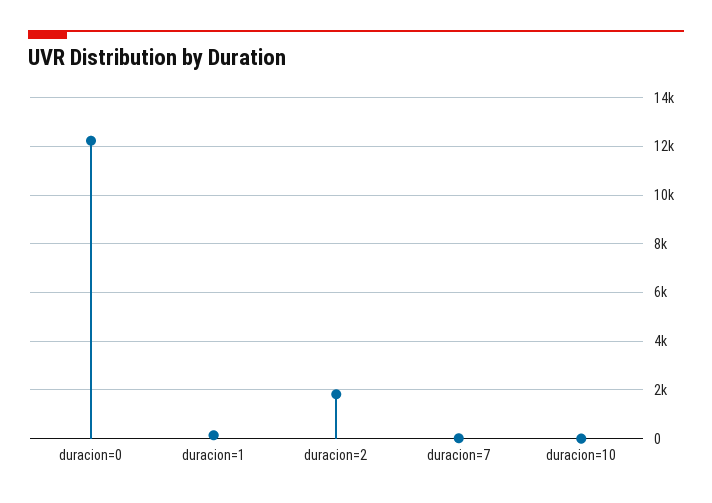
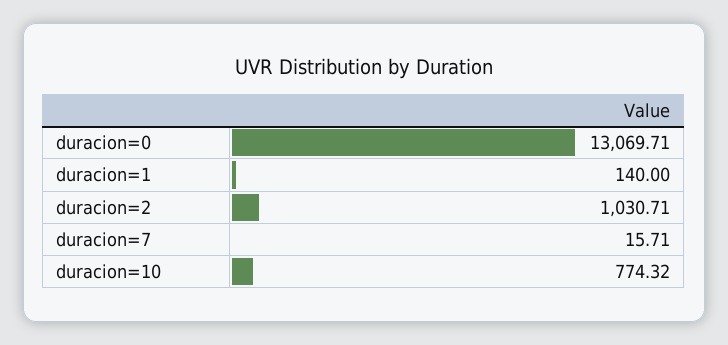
duracion=0: 12250 -> 13069.71
duracion=2: 1750 -> 1030.71
duracion=10: 0 -> 774.32

